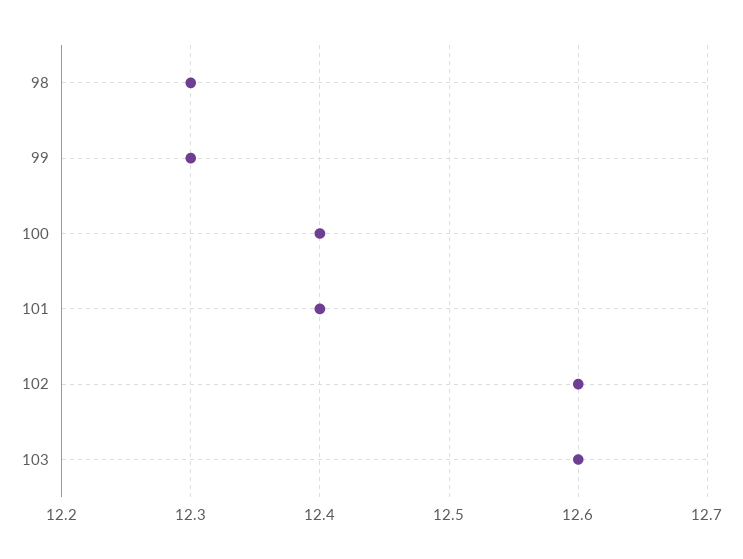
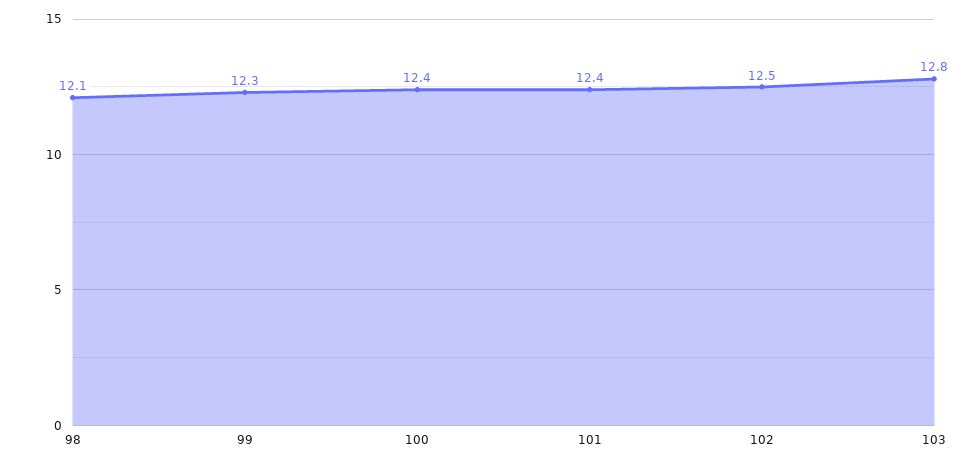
98: 12.3 -> 12.1
102: 12.6 -> 12.5
103: 12.6 -> 12.8

